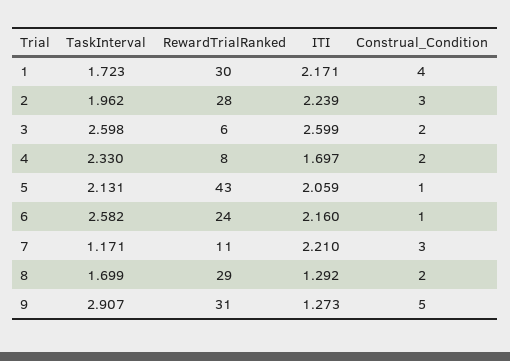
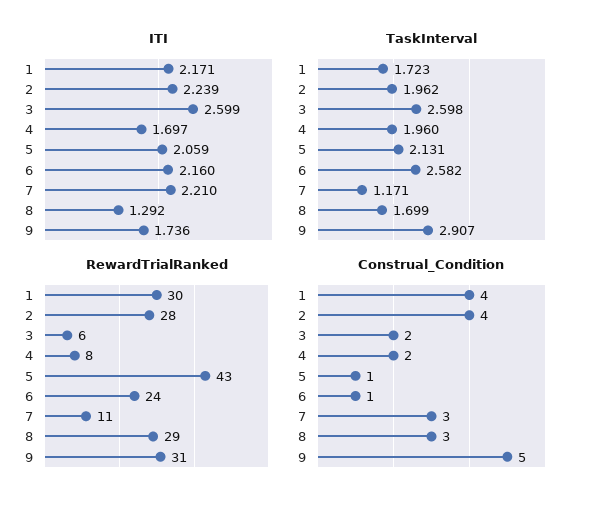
Construal_Condition, 2: 3 -> 4
TaskInterval, 4: 2.33 -> 1.96
Construal_Condition, 8: 2 -> 3
ITI, 9: 1.273 -> 1.736

